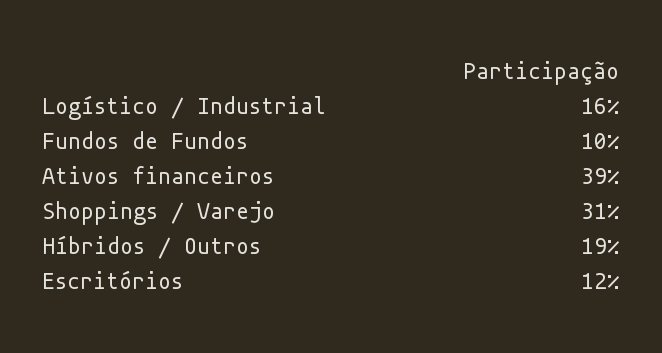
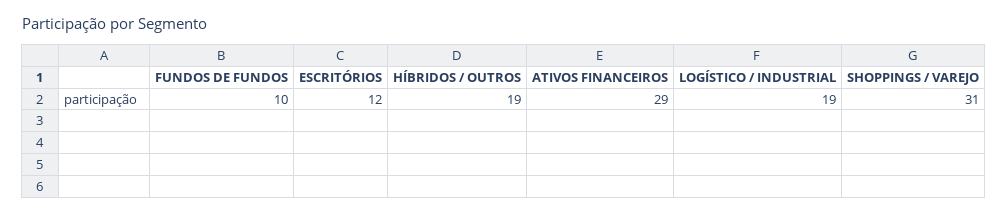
Logístico / Industrial: 16 -> 19
Ativos financeiros: 39 -> 29

